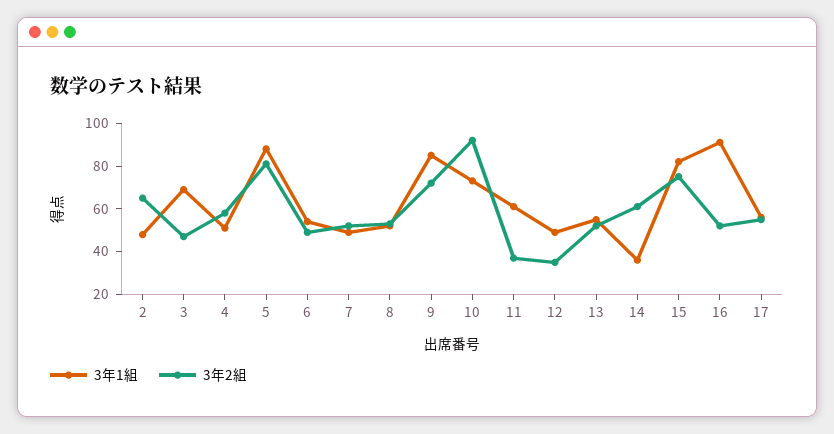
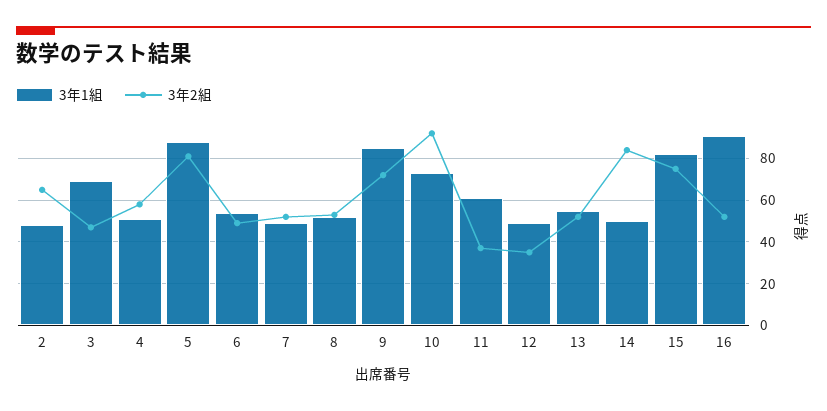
3年1組, 14: 35 -> 50
3年2組, 14: 60 -> 85
3年1組, 17: 55 -> none
3年2組, 17: 55 -> none

